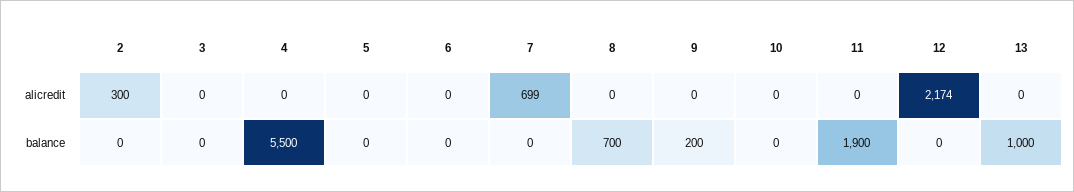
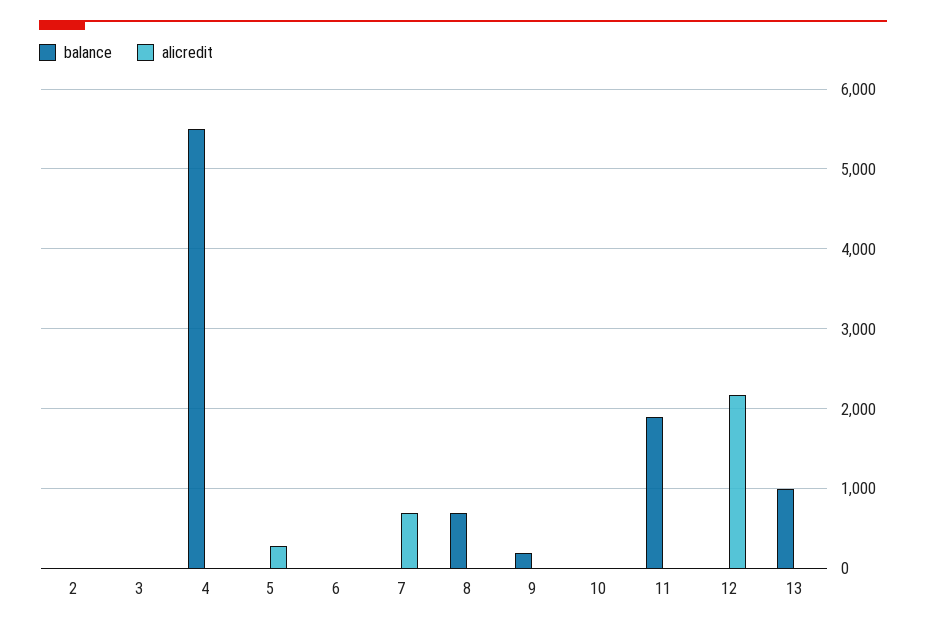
alicredit, 2: 300 -> 0
alicredit, 5: 0 -> 300

